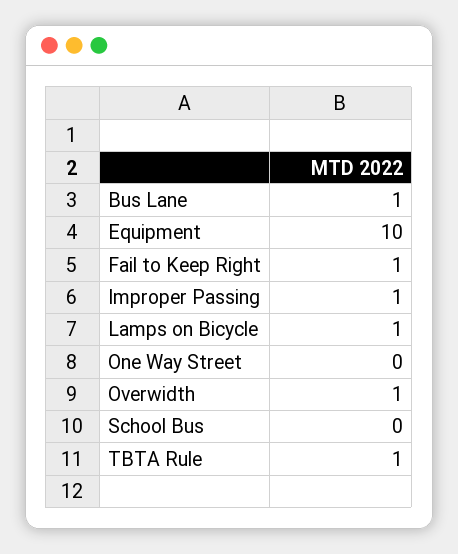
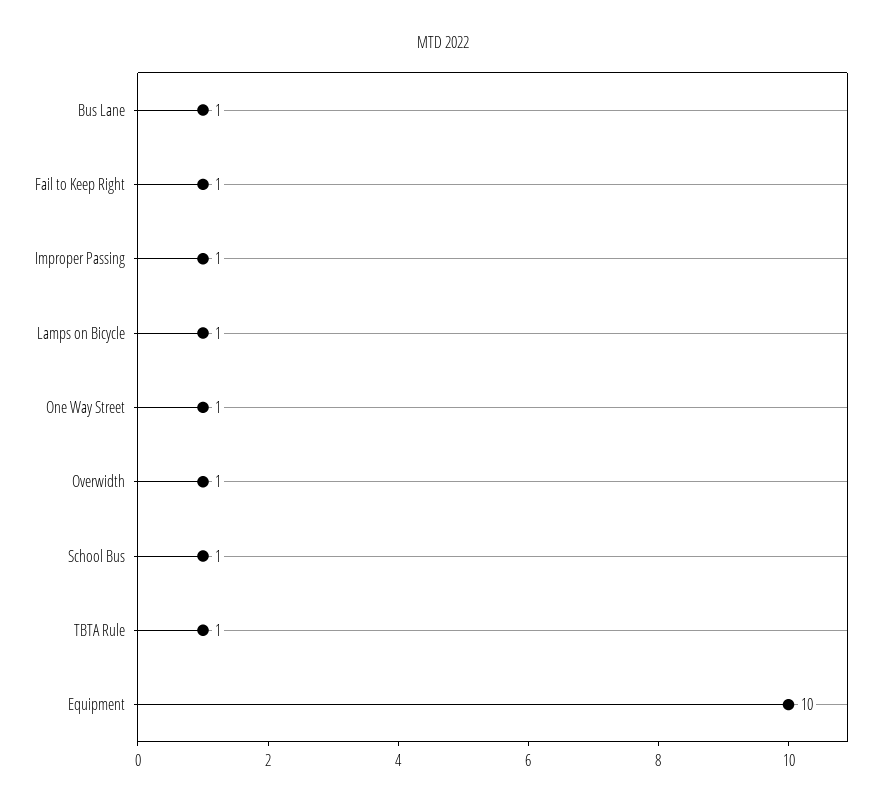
One Way Street: 0 -> 1
School Bus: 0 -> 1

